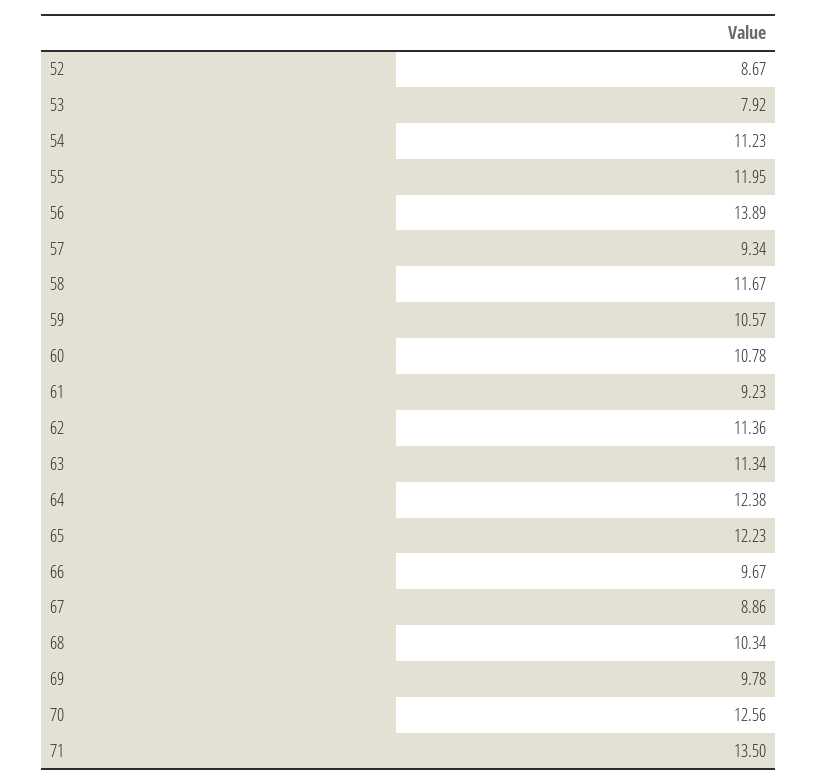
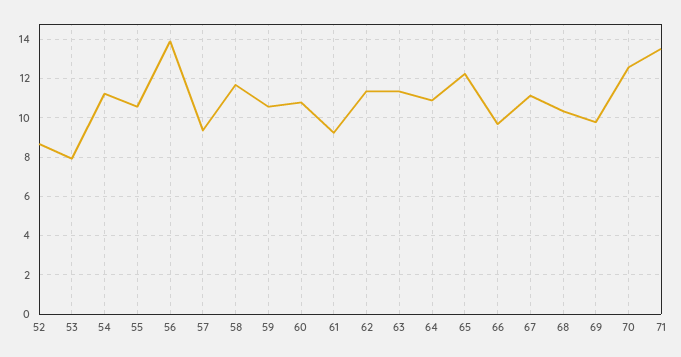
55: 11.95 -> 10.5
64: 12.38 -> 11
67: 8.86 -> 11

